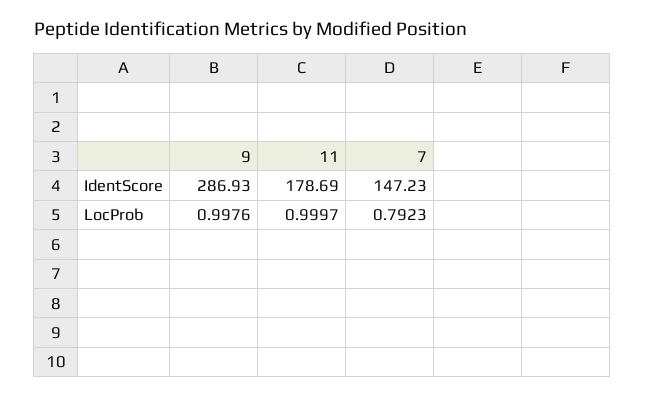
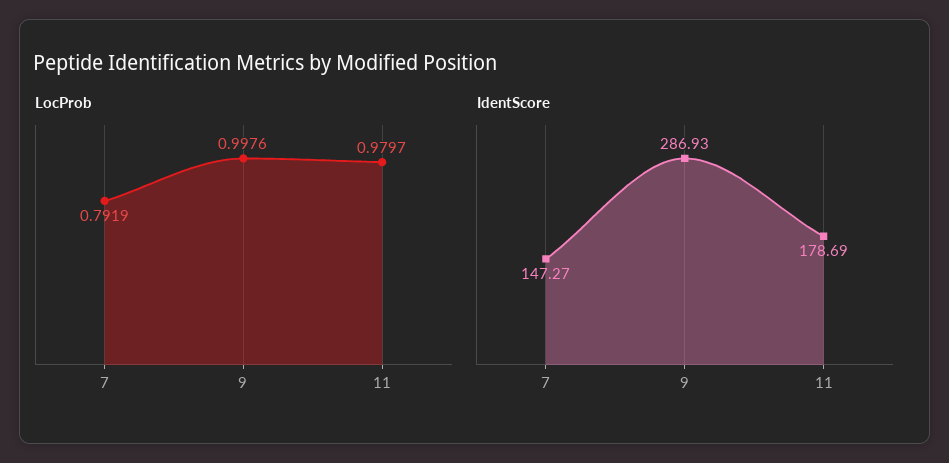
IdentScore, 7: 147.23 -> 147.27
LocProb, 11: 0.9997 -> 0.9797
LocProb, 7: 0.7923 -> 0.7919

